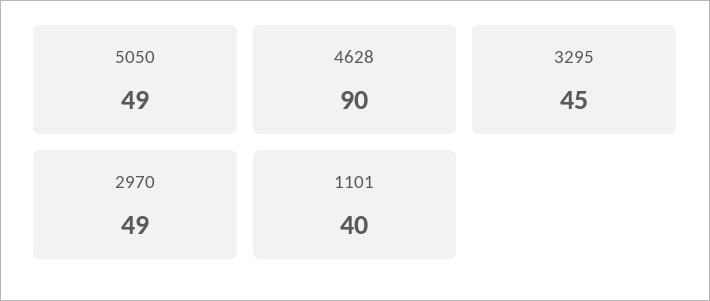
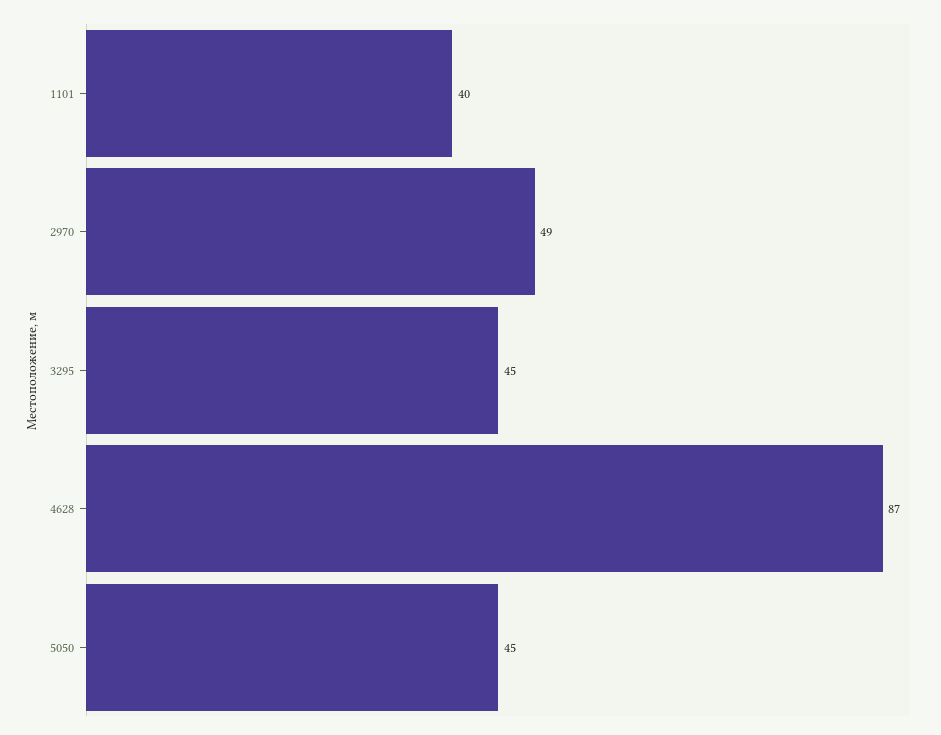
5050: 49 -> 45
4628: 90 -> 87

